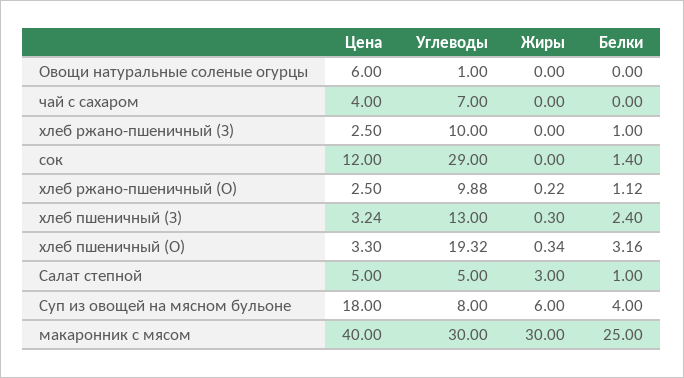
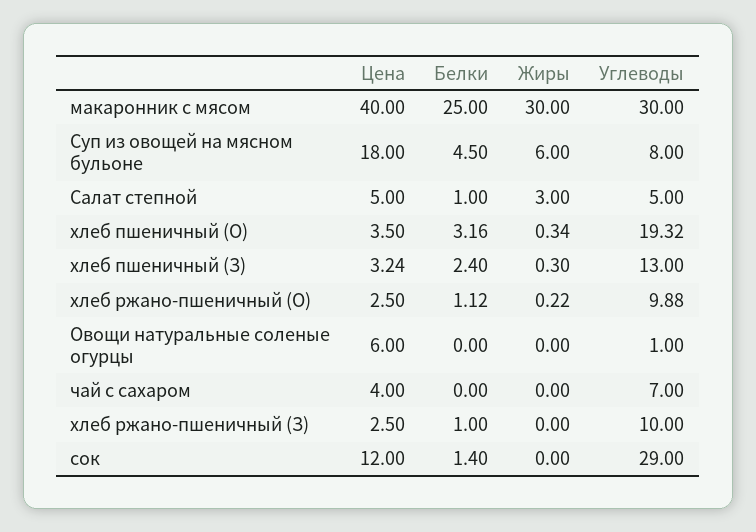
Цена, хлеб пшеничный (О): 3.3 -> 3.5
Белки, Суп из овощей на мясном бульоне: 4 -> 4.5

